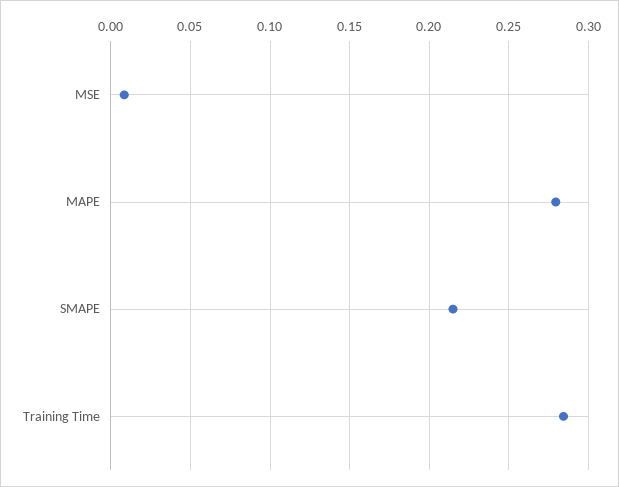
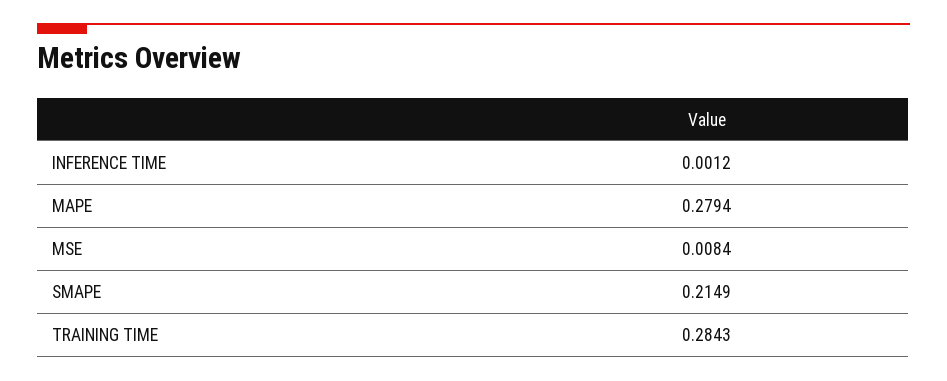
INFERENCE TIME: none -> 0.0012

